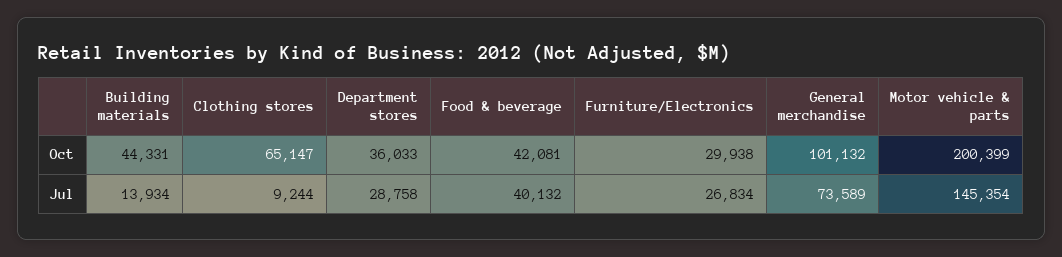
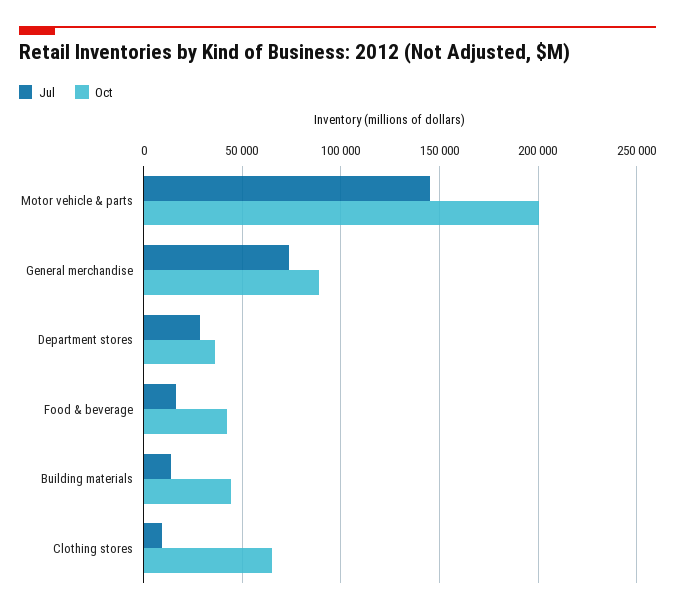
Oct, Furniture/Electronics: 29938 -> none
Oct, General merchandise: 101132 -> 90000
Jul, Food & beverage: 40132 -> 15000
Jul, Furniture/Electronics: 26834 -> none

